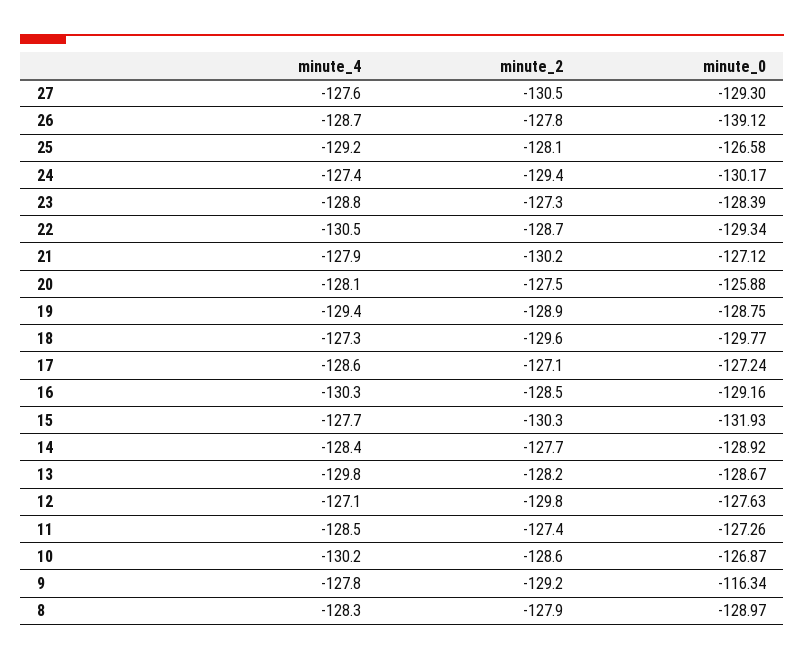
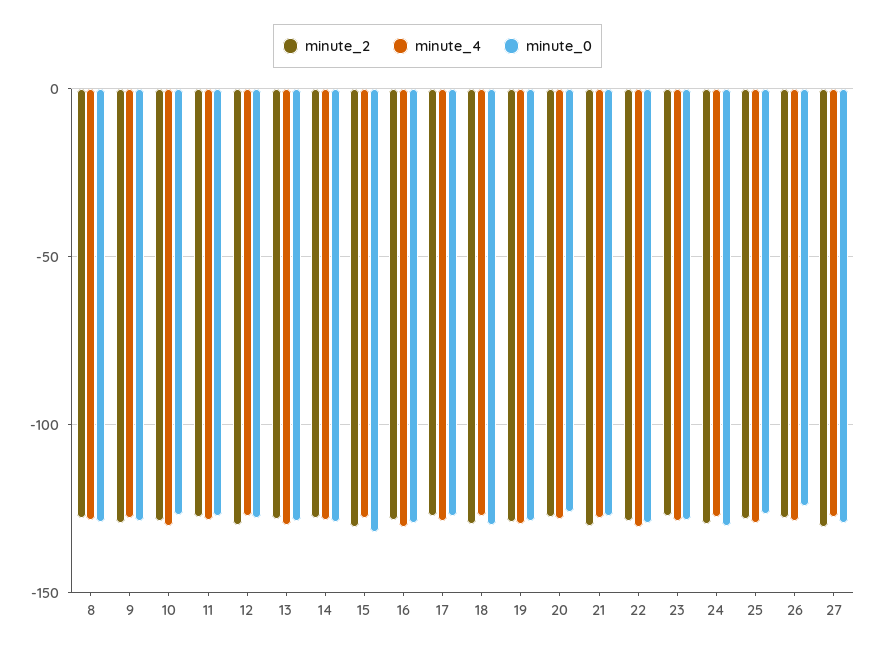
minute_0, 26: -139.12 -> -125
minute_0, 9: -116.34 -> -130

